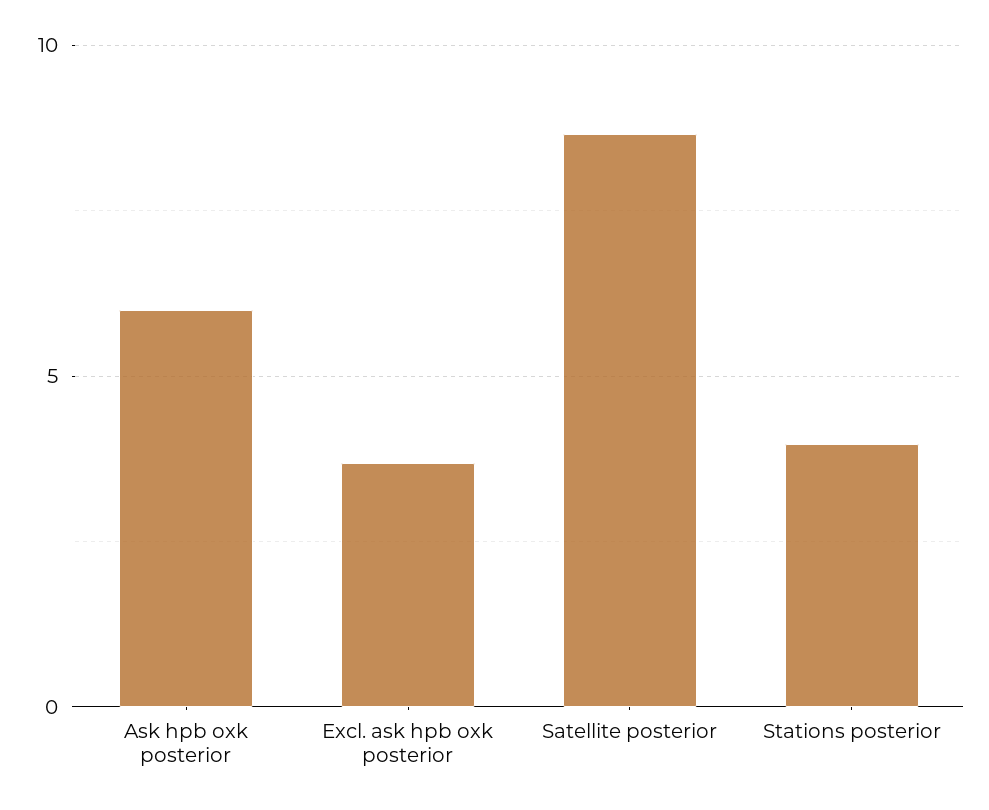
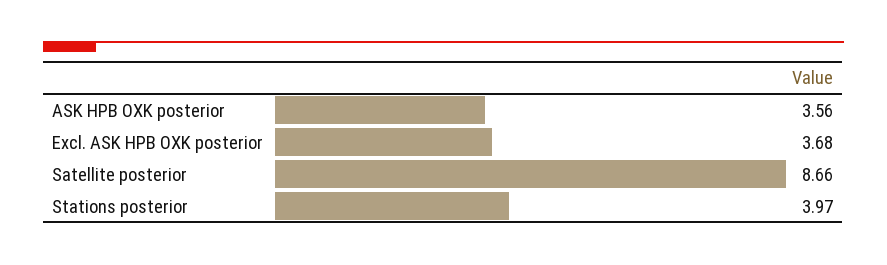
Ask hpb oxk posterior: 6 -> 3.56

